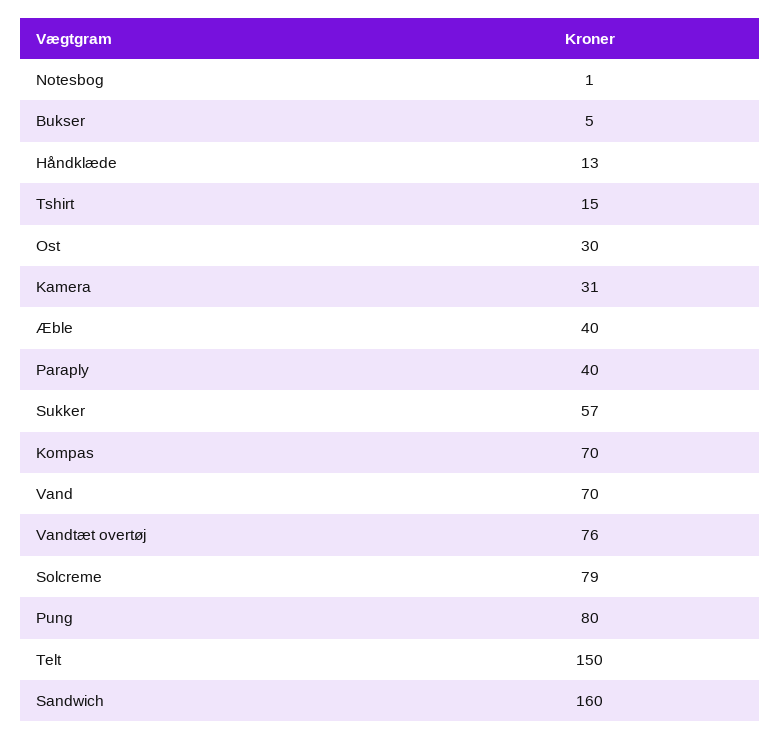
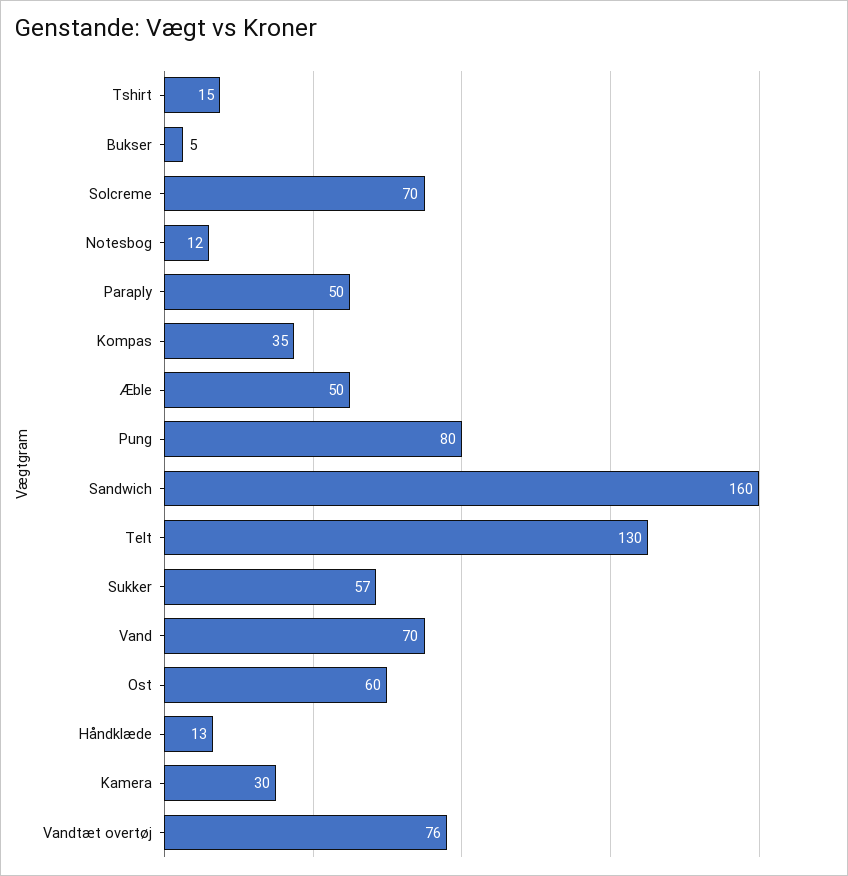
Notesbog: 1 -> 12
Ost: 30 -> 60
Kamera: 31 -> 30
Æble: 40 -> 50
Paraply: 40 -> 50
Kompas: 70 -> 35
Solcreme: 79 -> 70
Telt: 150 -> 130

